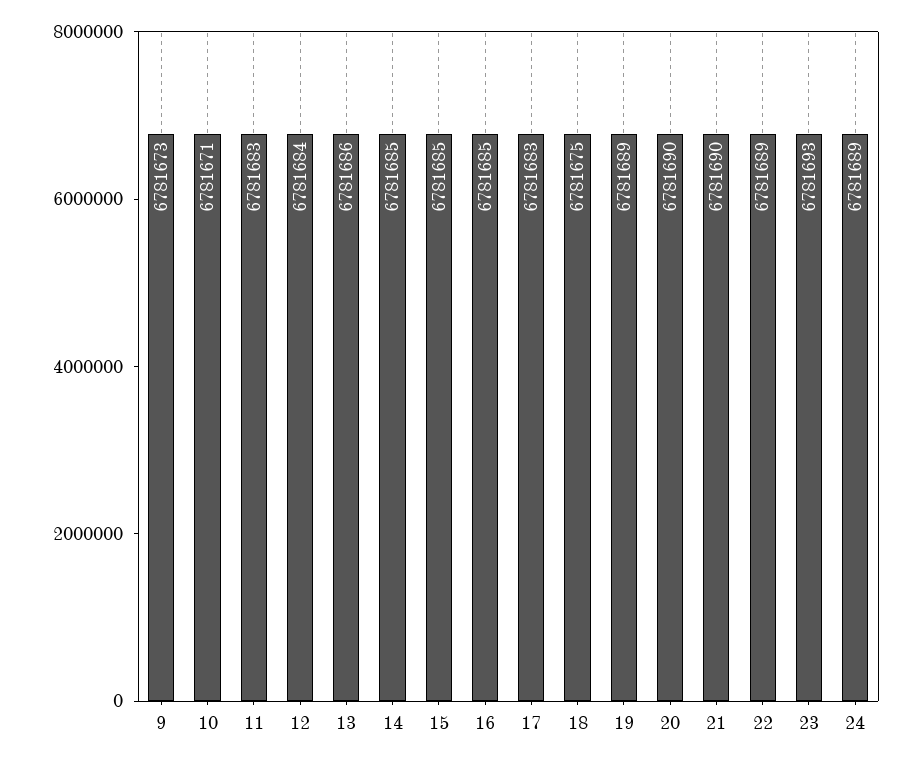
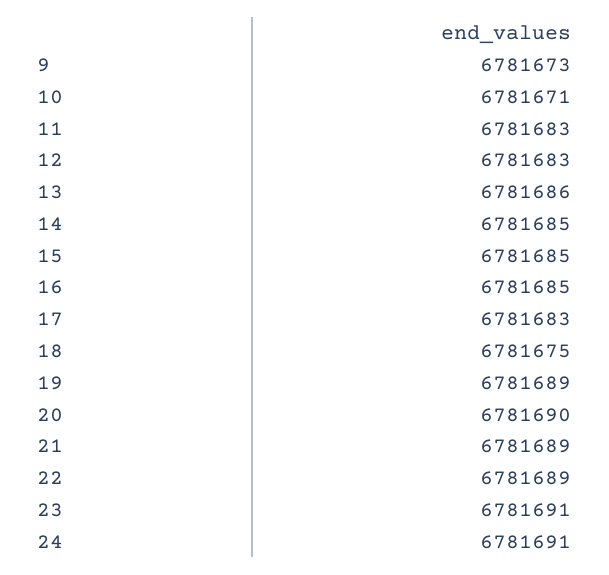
12: 6781684 -> 6781683
21: 6781690 -> 6781689
23: 6781693 -> 6781691
24: 6781689 -> 6781691

